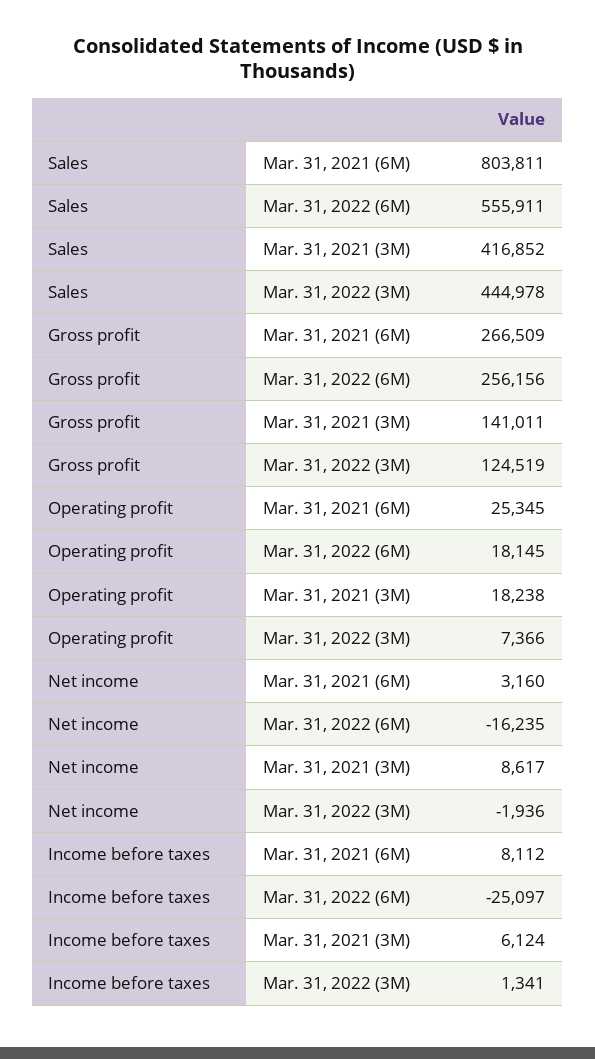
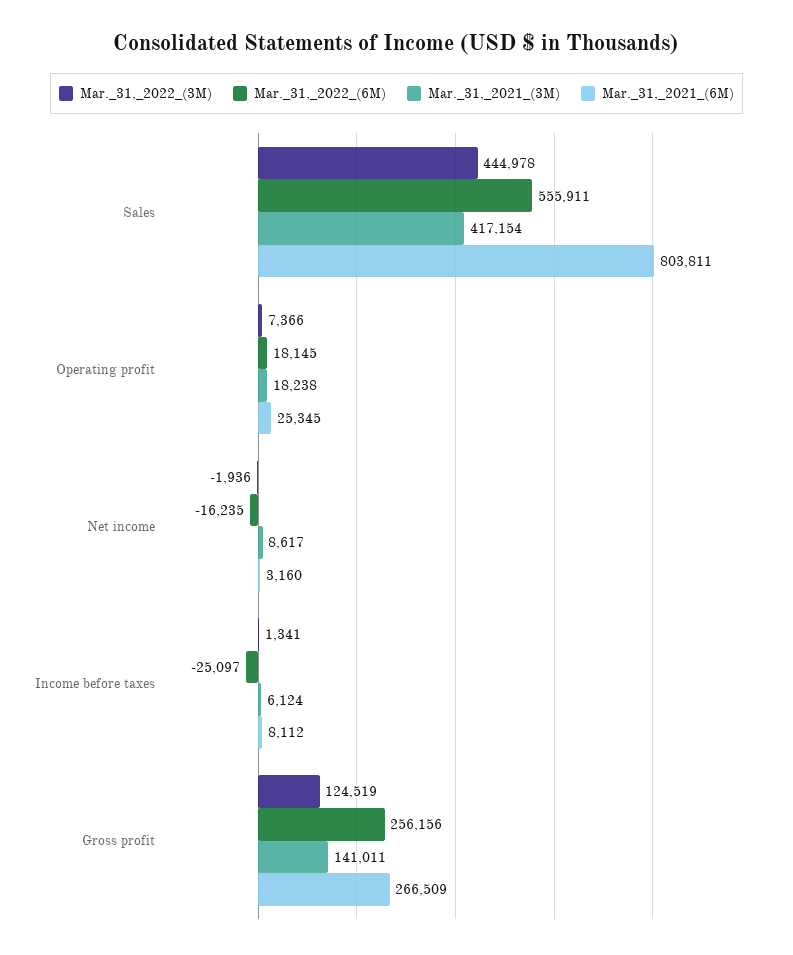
Mar. 31, 2021 (3M), Sales: 416852 -> 417154

